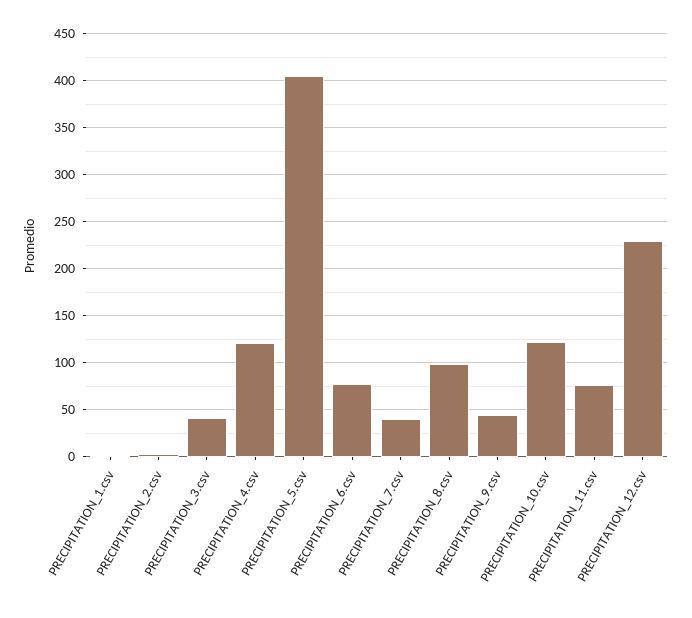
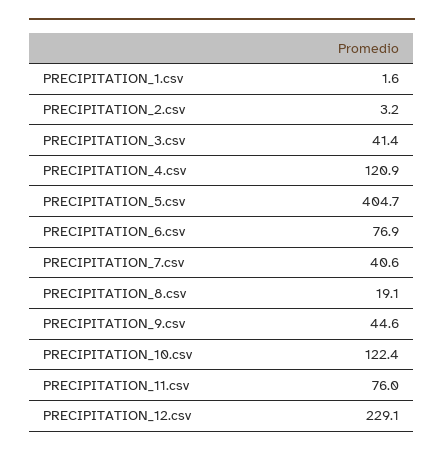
PRECIPITATION_8.csv: 100 -> 19.1

